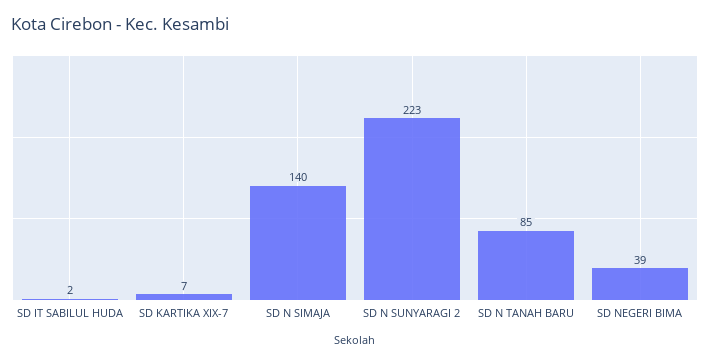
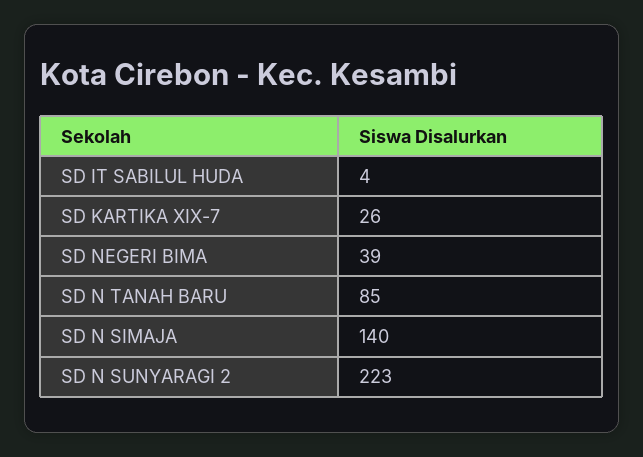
SD IT SABILUL HUDA: 2 -> 4
SD KARTIKA XIX-7: 7 -> 26

